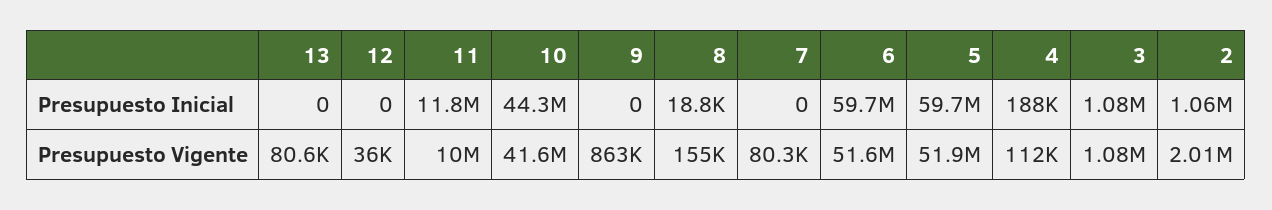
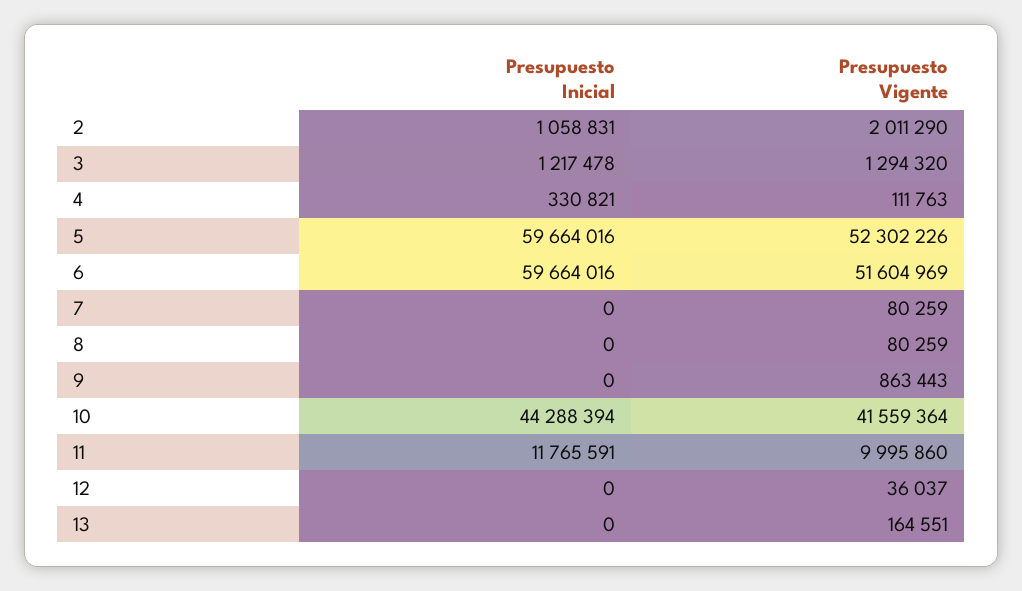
8, Presupuesto Inicial: 18800 -> 0
4, Presupuesto Inicial: 188000 -> 330821
3, Presupuesto Inicial: 1080000 -> 1217478
13, Presupuesto Vigente: 80600 -> 164551
8, Presupuesto Vigente: 155000 -> 80259
5, Presupuesto Vigente: 51900000 -> 52302226
3, Presupuesto Vigente: 1080000 -> 1294320

